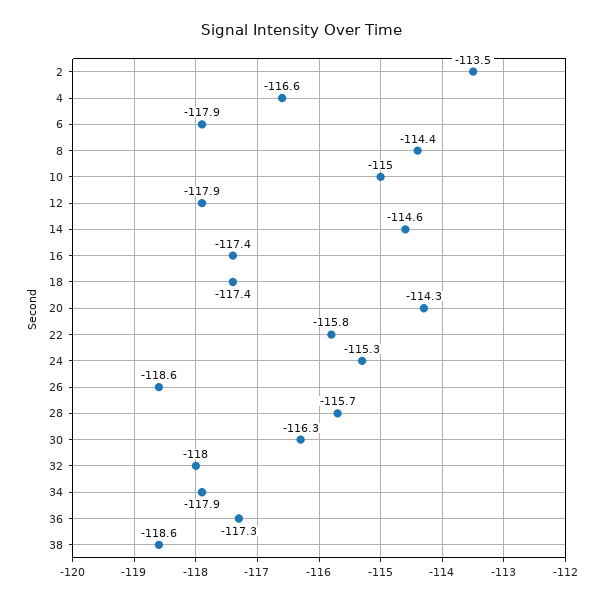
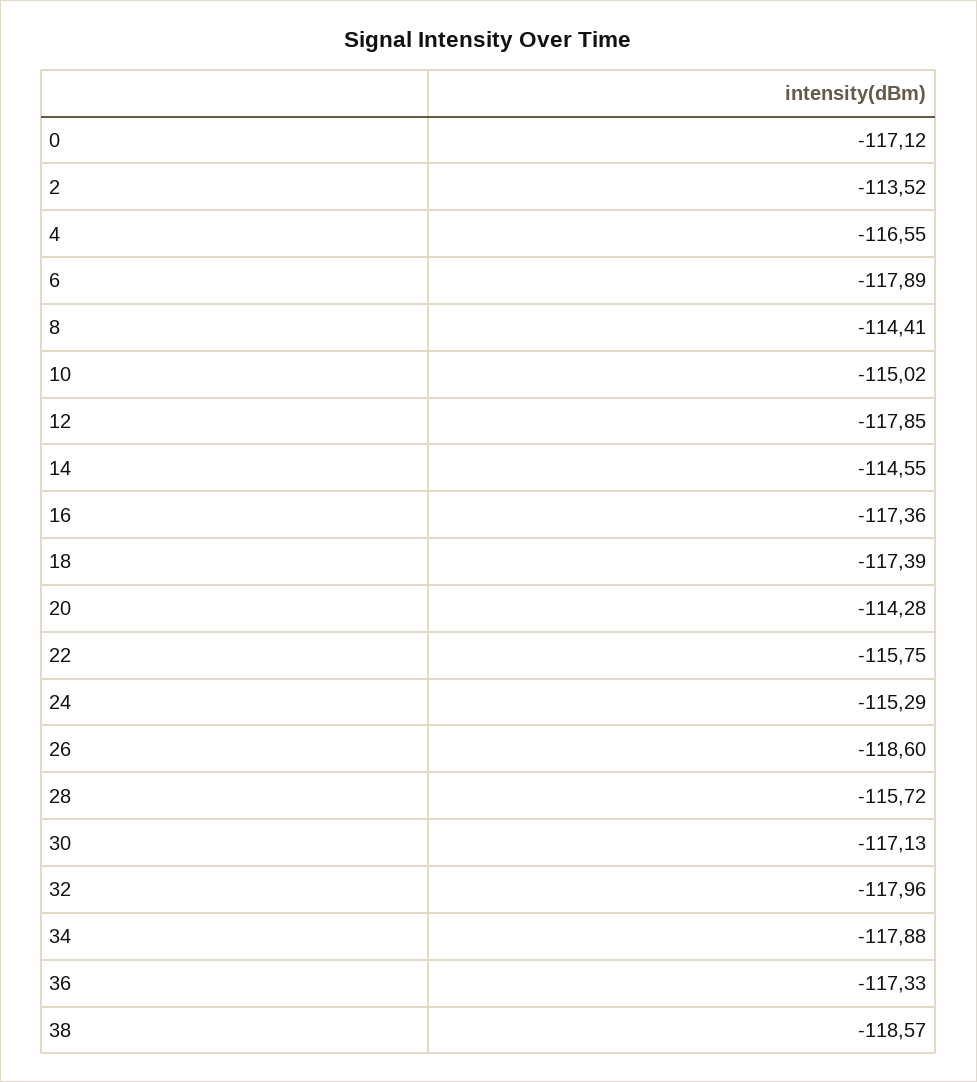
30: -116.3 -> -117.13
0: none -> -117.12

